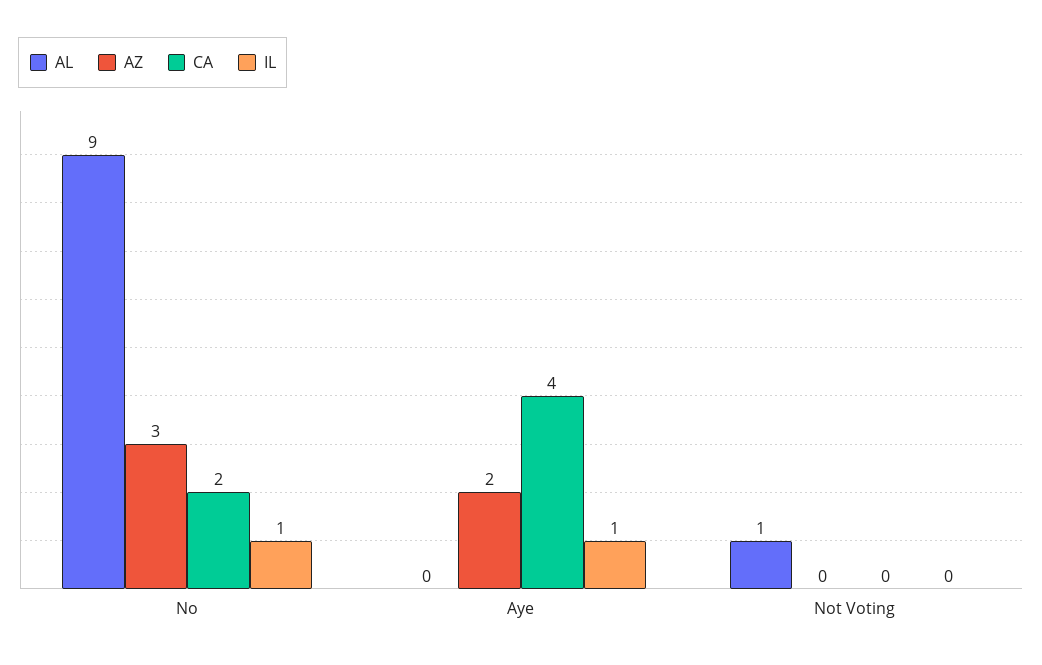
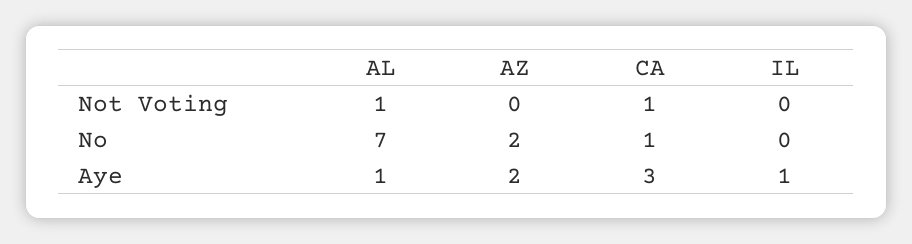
AL, No: 9 -> 7
AZ, No: 3 -> 2
CA, No: 2 -> 1
IL, No: 1 -> 0
AL, Aye: 0 -> 1
CA, Aye: 4 -> 3
CA, Not Voting: 0 -> 1

